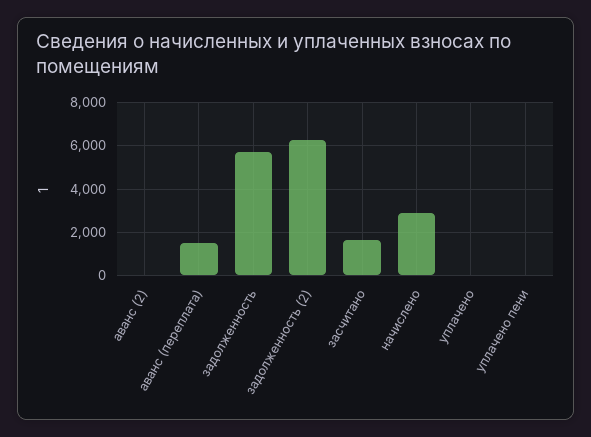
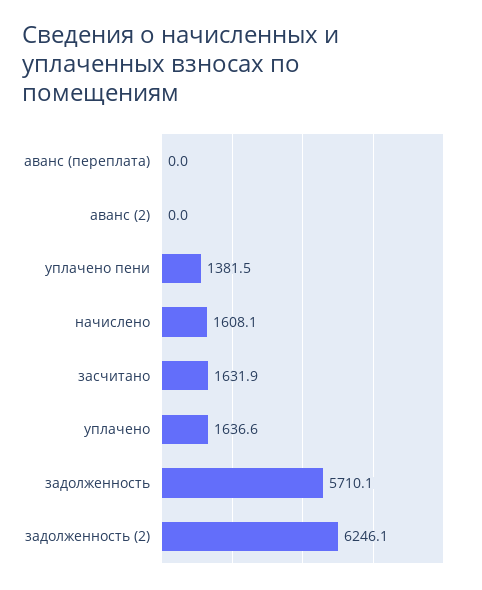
аванс (переплата): 1500 -> 0
начислено: 3000 -> 1608.1
уплачено: 0 -> 1636.6
уплачено пени: 0 -> 1381.5

